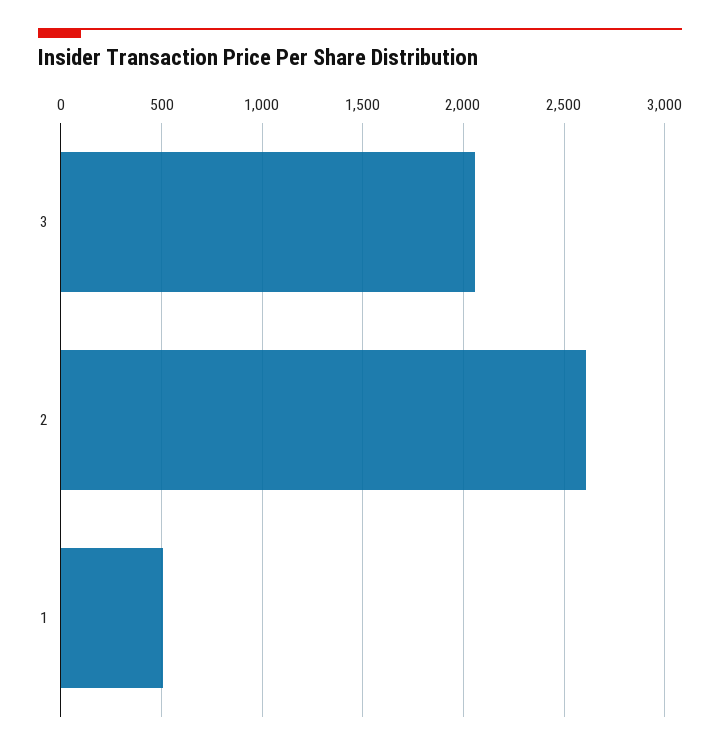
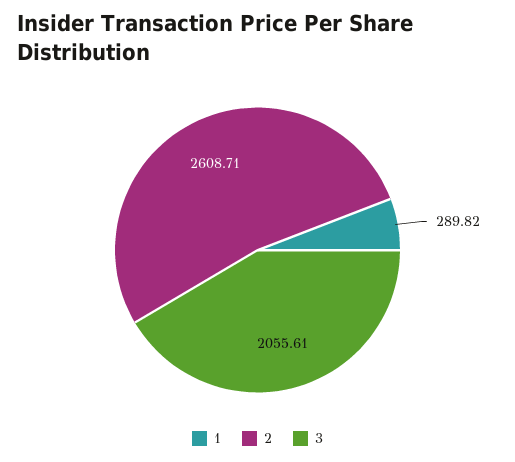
1: 500 -> 289.82

